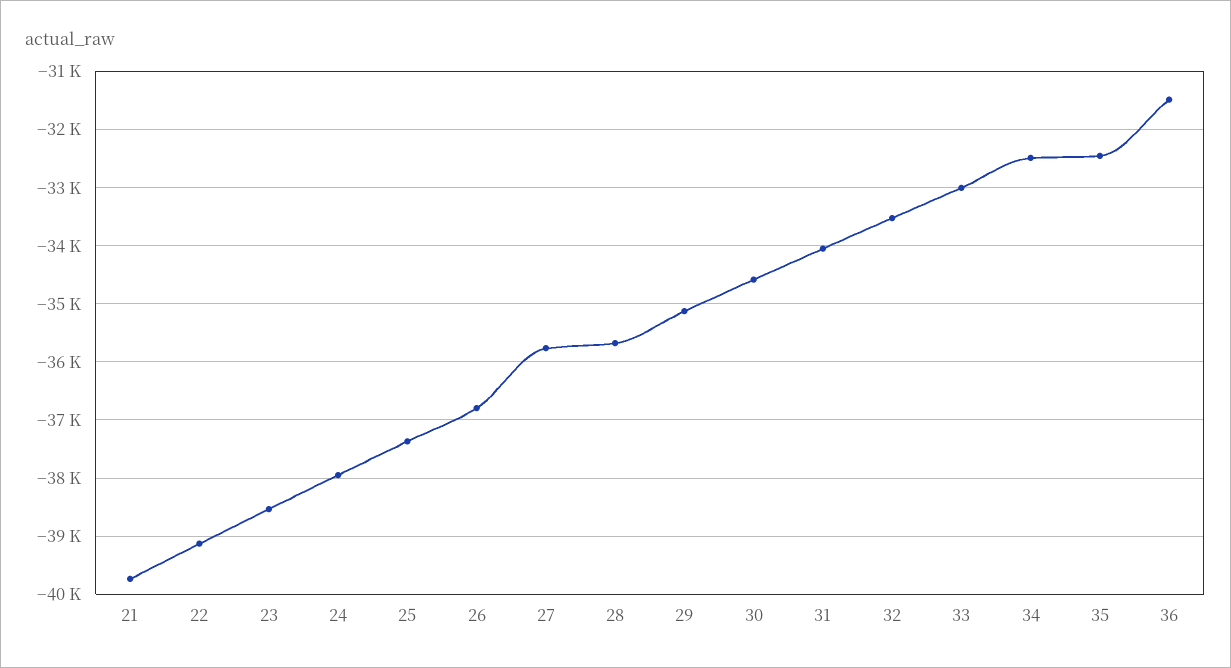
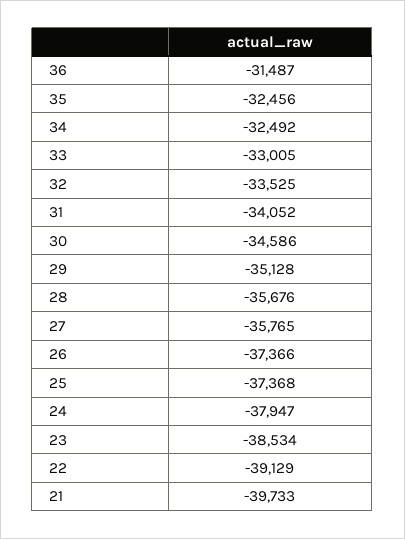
26: -36800 -> -37366

